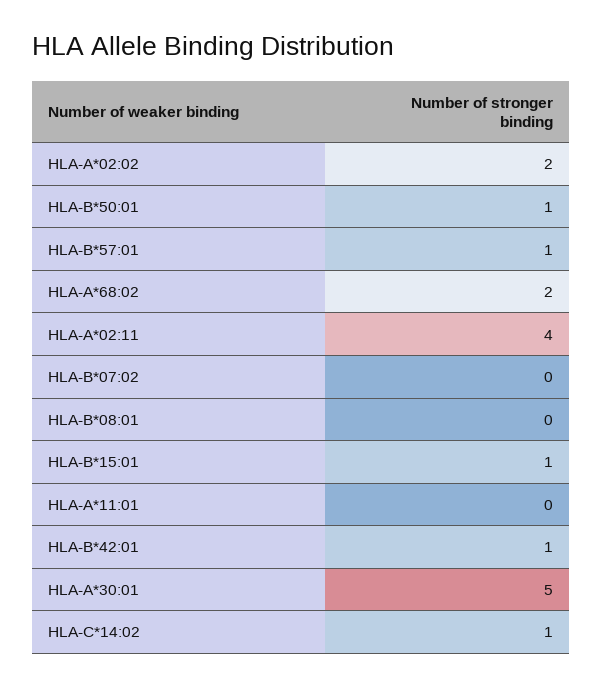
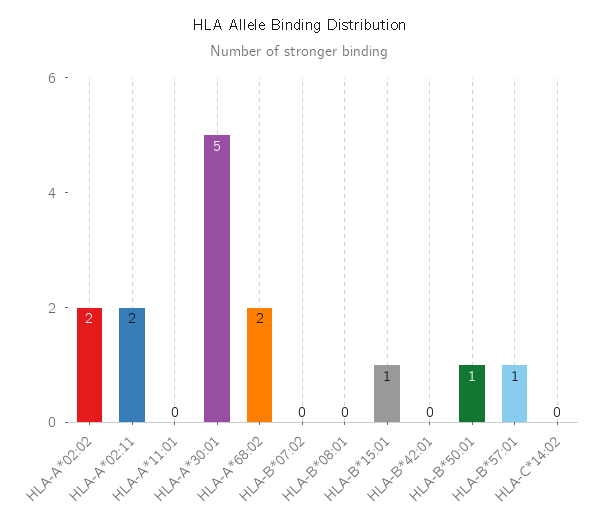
HLA-A*02:11: 4 -> 2
HLA-B*42:01: 1 -> 0
HLA-C*14:02: 1 -> 0

